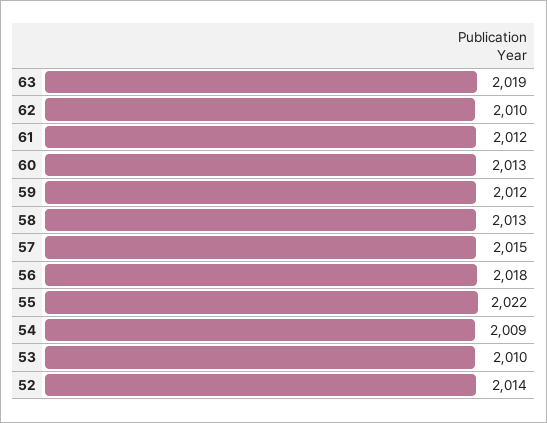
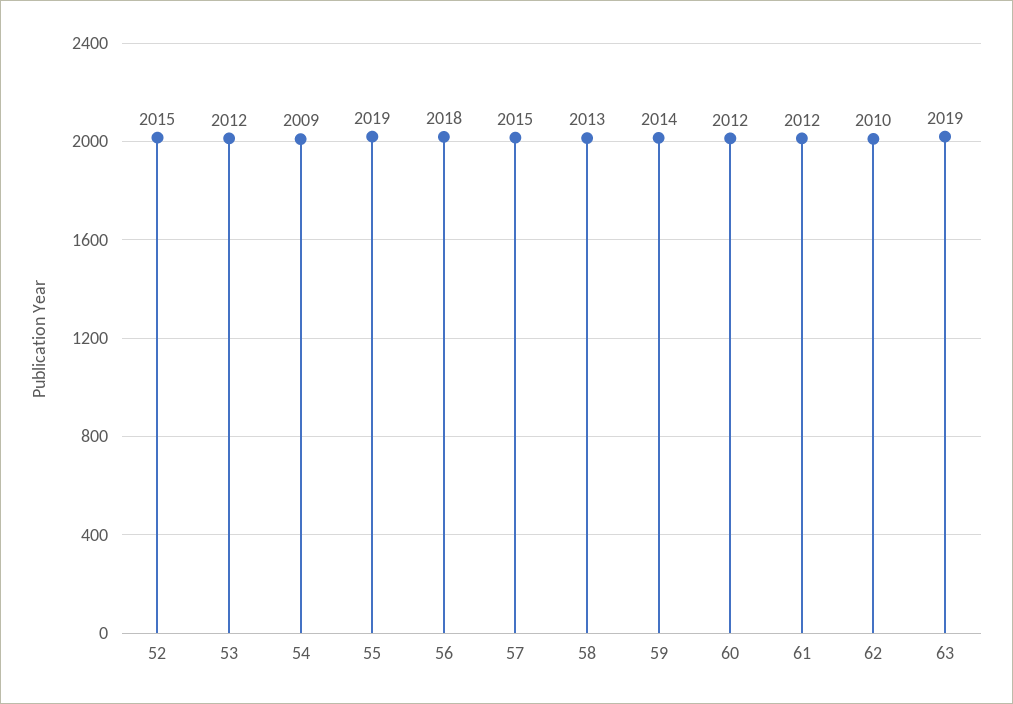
60: 2013 -> 2012
59: 2012 -> 2014
55: 2022 -> 2019
53: 2010 -> 2012
52: 2014 -> 2015

